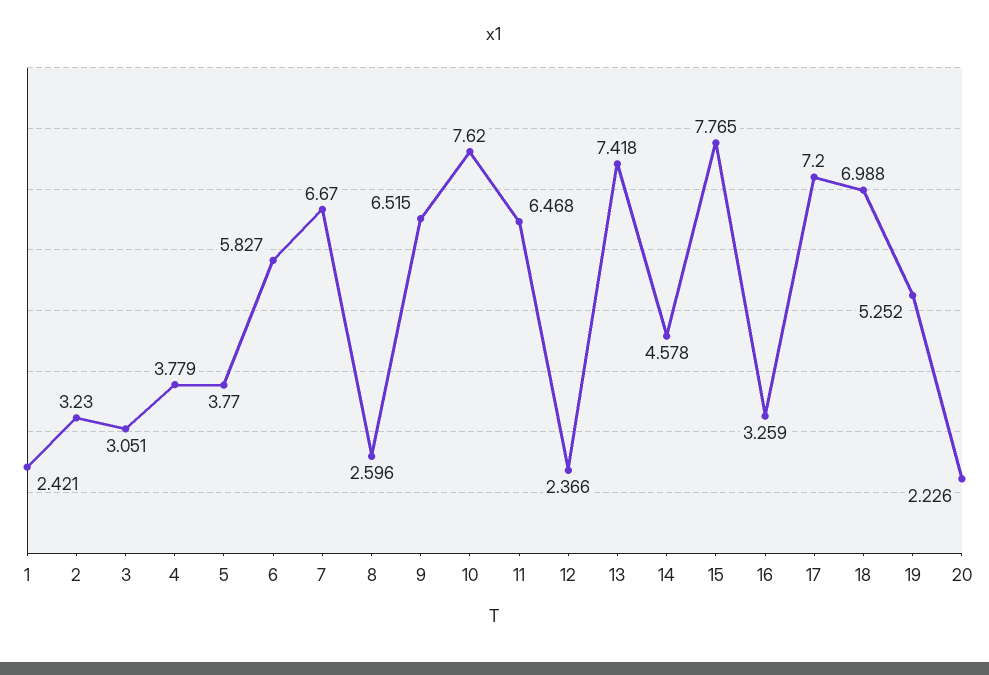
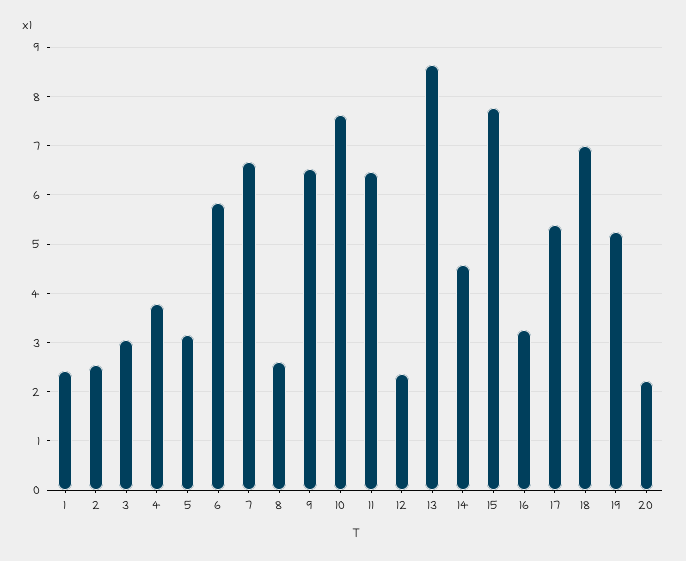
2: 3.23 -> 2.6
5: 3.77 -> 3.2
13: 7.418 -> 8.6
17: 7.2 -> 5.4

